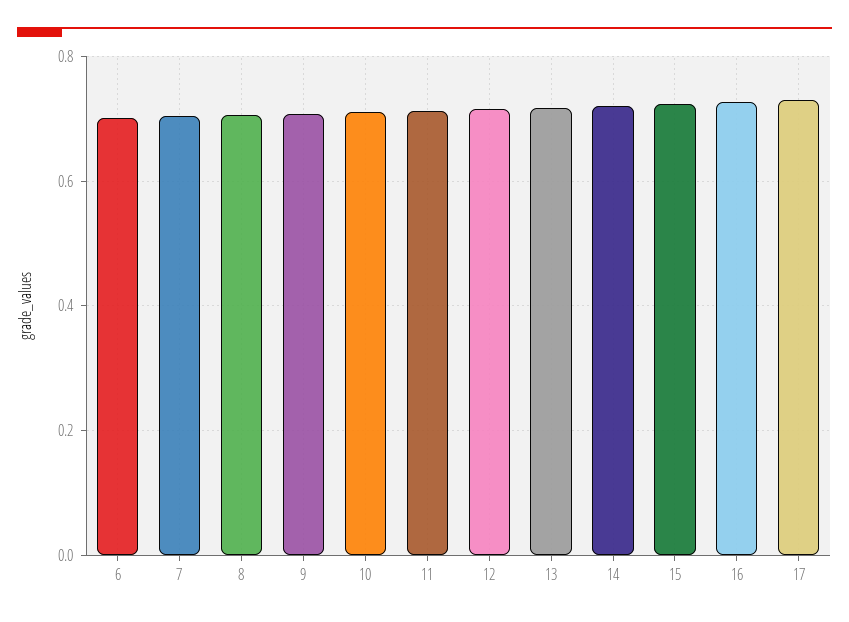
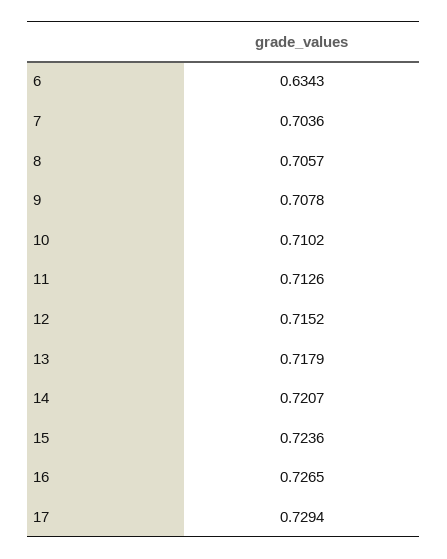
6: 0.7 -> 0.6343

